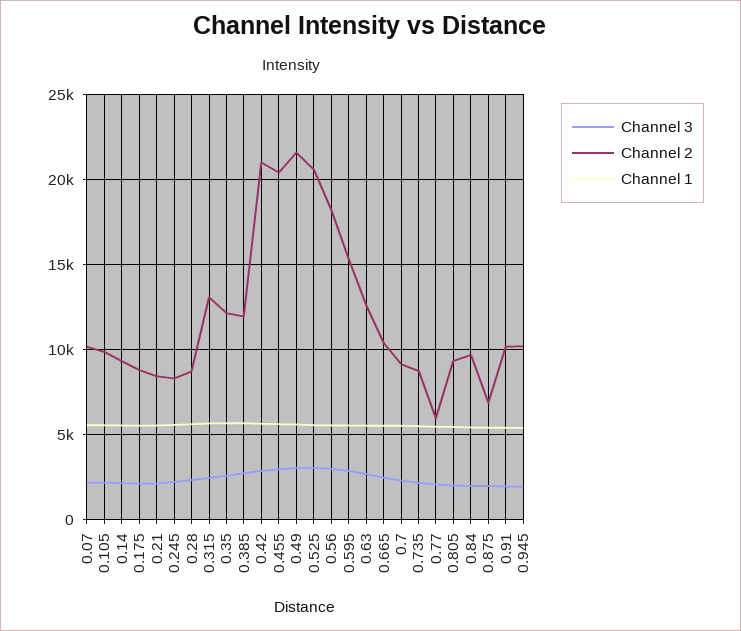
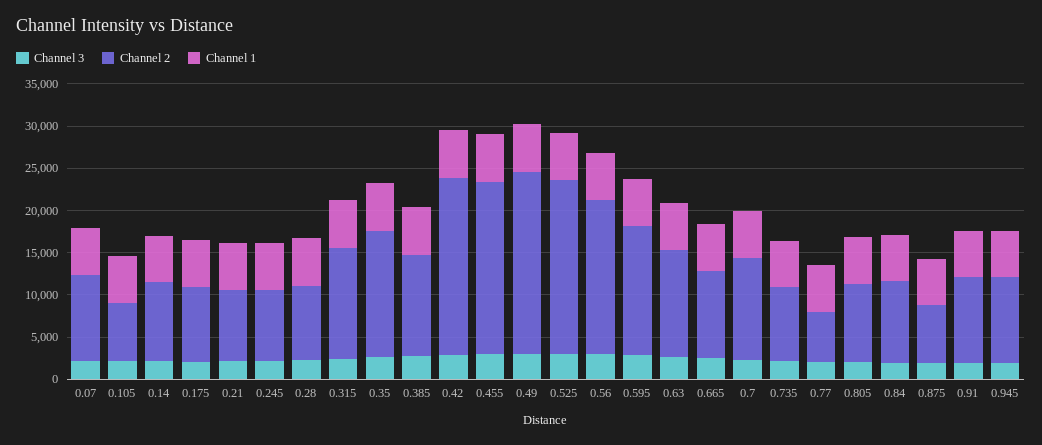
Channel 2, 0.105: 10000 -> 7000
Channel 2, 0.35: 12000 -> 15000
Channel 2, 0.7: 9000 -> 12000

